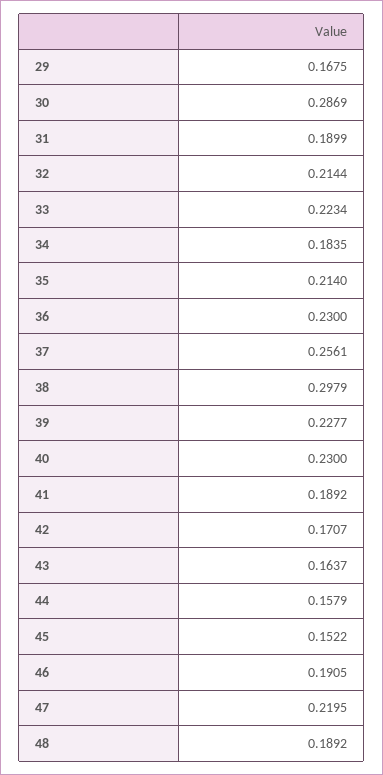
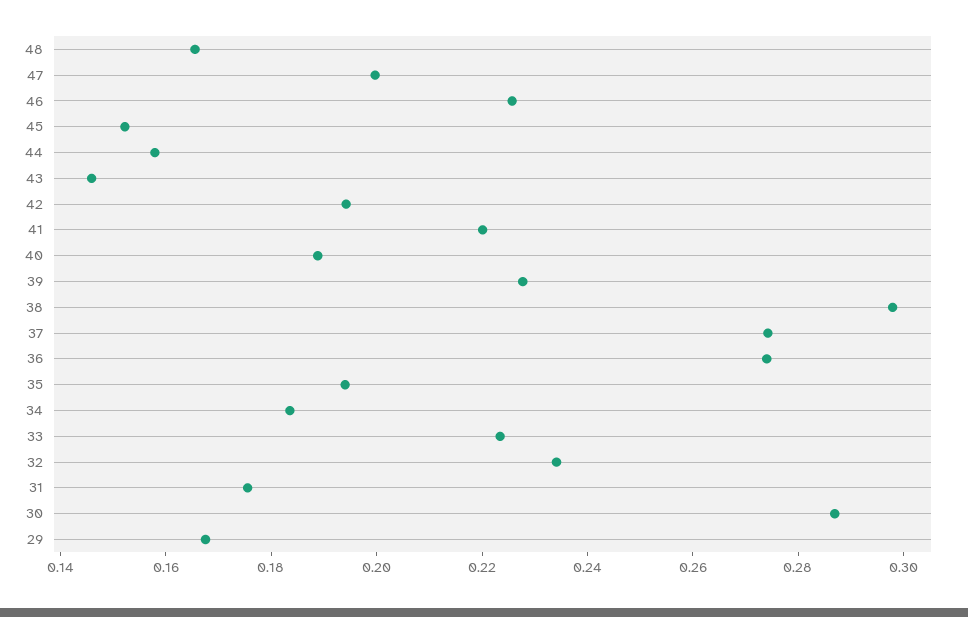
31: 0.1899 -> 0.175
32: 0.2144 -> 0.235
35: 0.214 -> 0.195
36: 0.23 -> 0.275
37: 0.2561 -> 0.275
40: 0.23 -> 0.19
41: 0.1892 -> 0.22
42: 0.1707 -> 0.195
43: 0.1637 -> 0.145
46: 0.1905 -> 0.225
47: 0.2195 -> 0.2
48: 0.1892 -> 0.165

